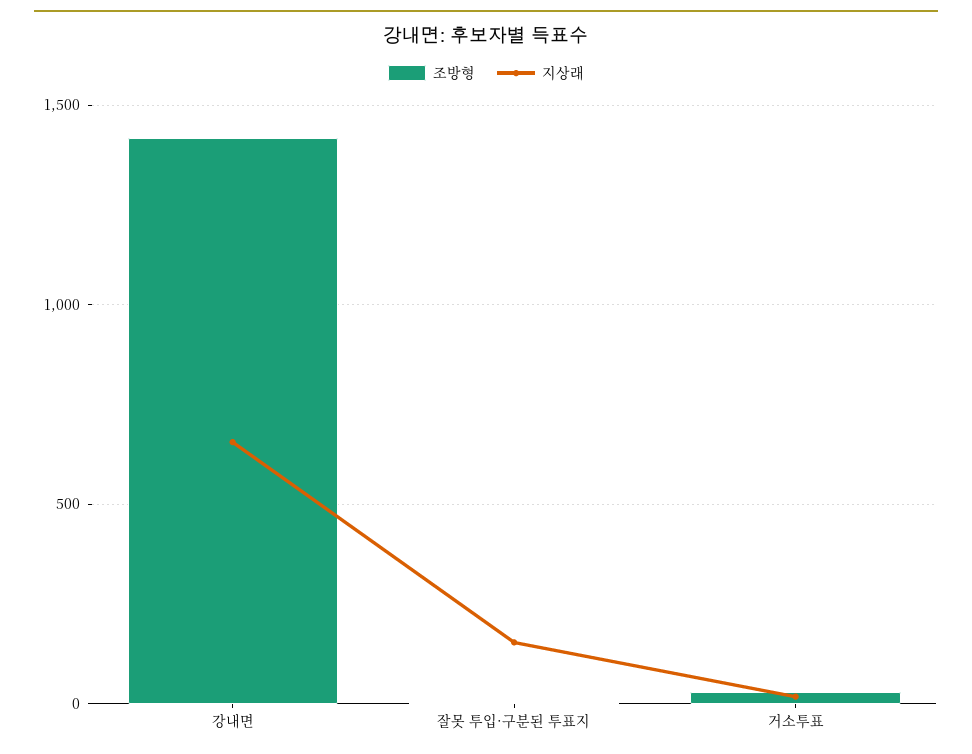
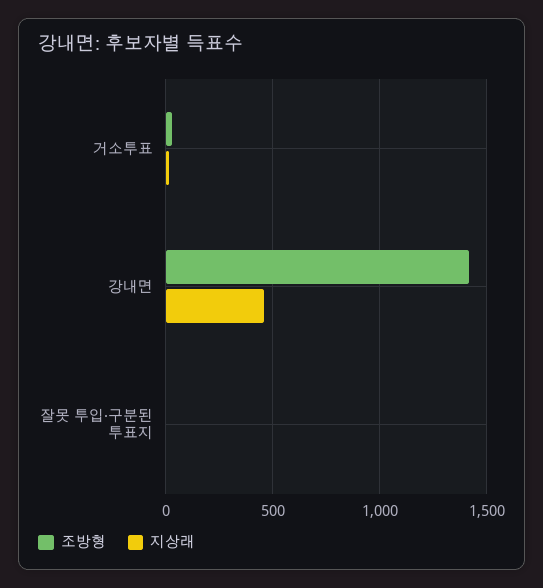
지상래, 강내면: 650 -> 450
지상래, 잘못 투입·구분된 투표지: 150 -> 0

